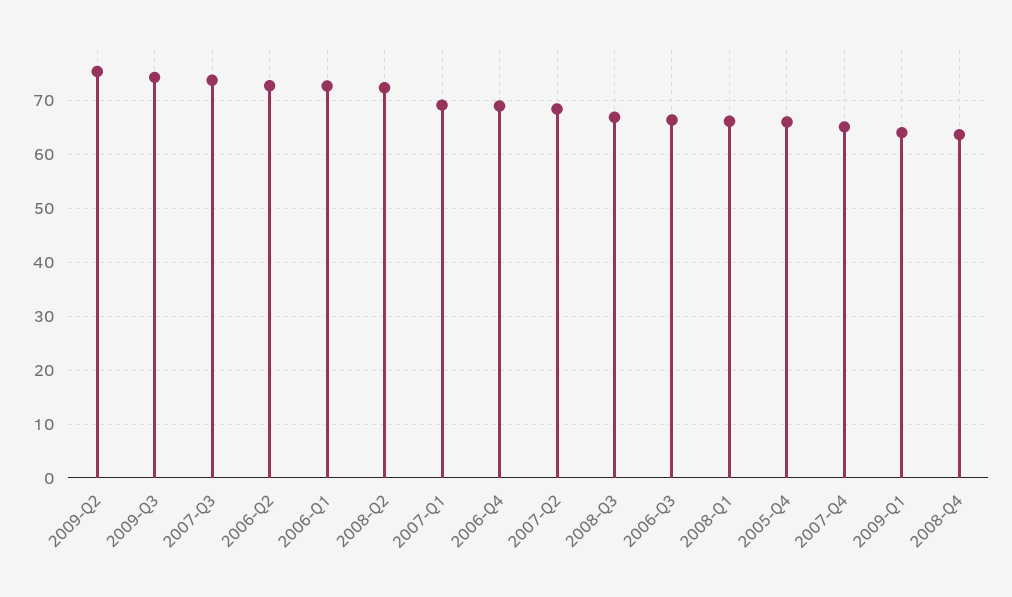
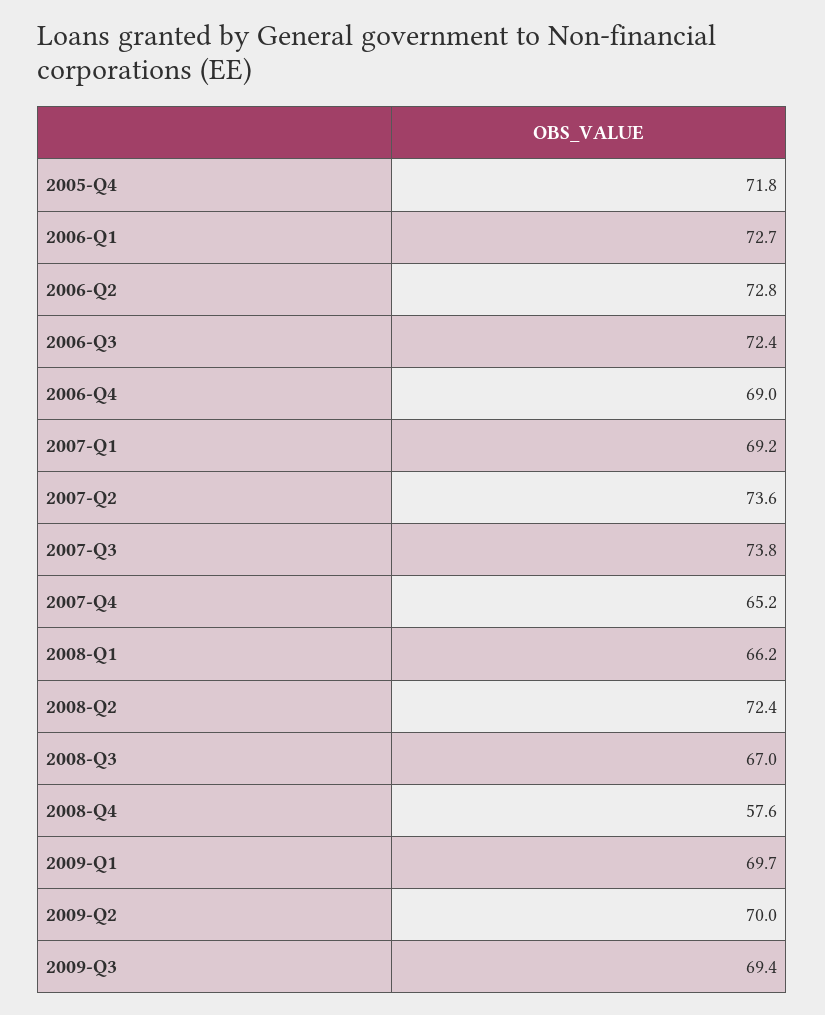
2009-Q2: 76 -> 70
2009-Q3: 74 -> 69.4
2007-Q2: 68 -> 73.6
2006-Q3: 66 -> 72.4
2005-Q4: 66 -> 71.8
2009-Q1: 64 -> 69.7
2008-Q4: 64 -> 57.6

